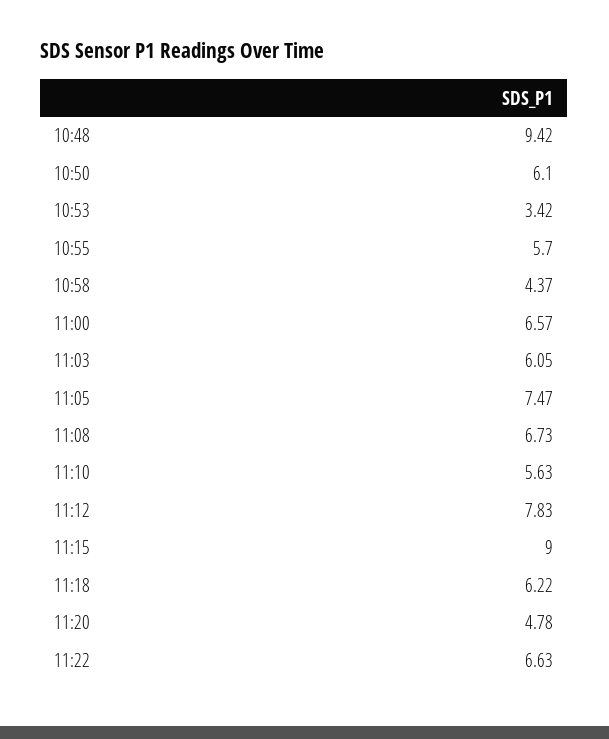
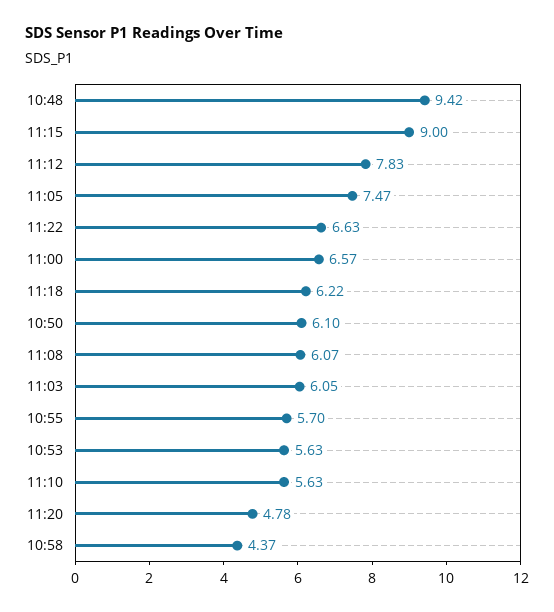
10:53: 3.42 -> 5.63
11:08: 6.73 -> 6.07

